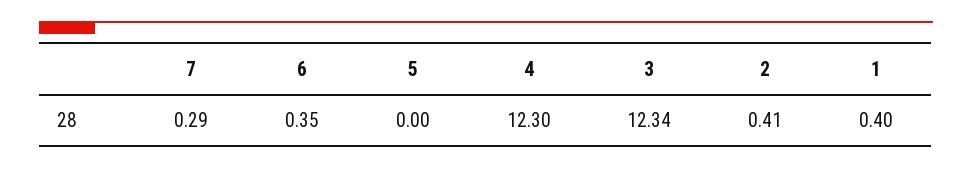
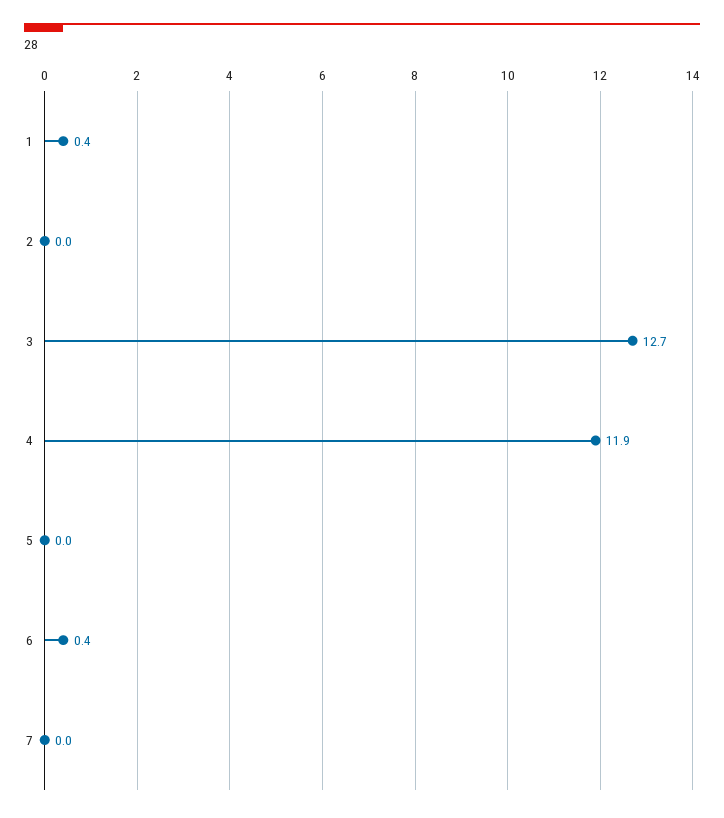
7: 0.29 -> 0
4: 12.3 -> 11.9
3: 12.34 -> 12.7
2: 0.41 -> 0

